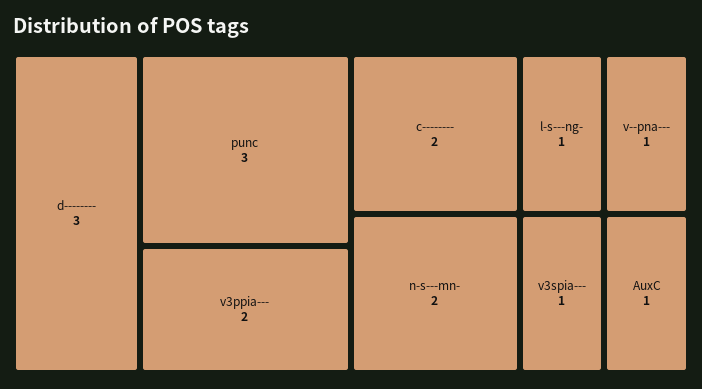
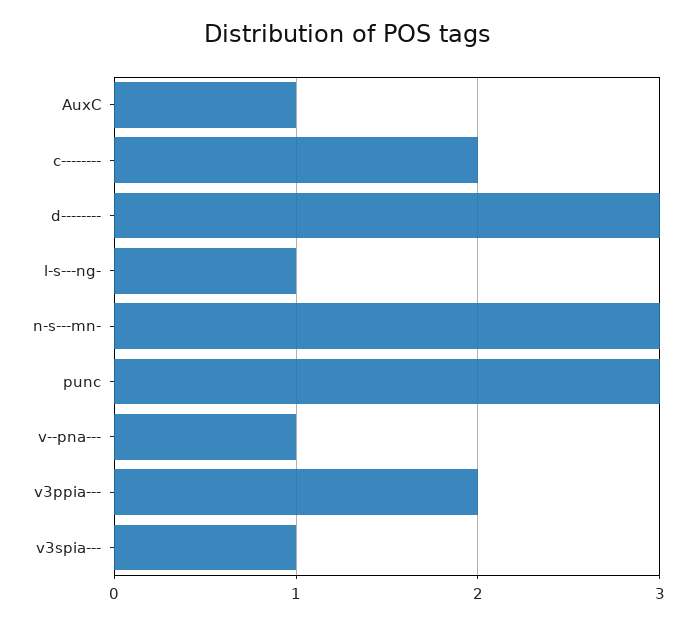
n-s---mn-: 2 -> 3

